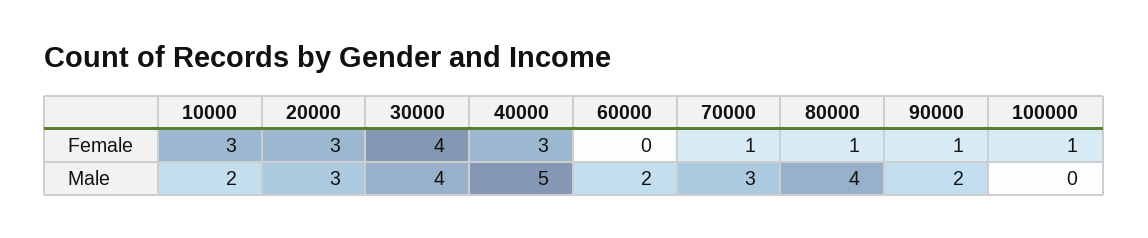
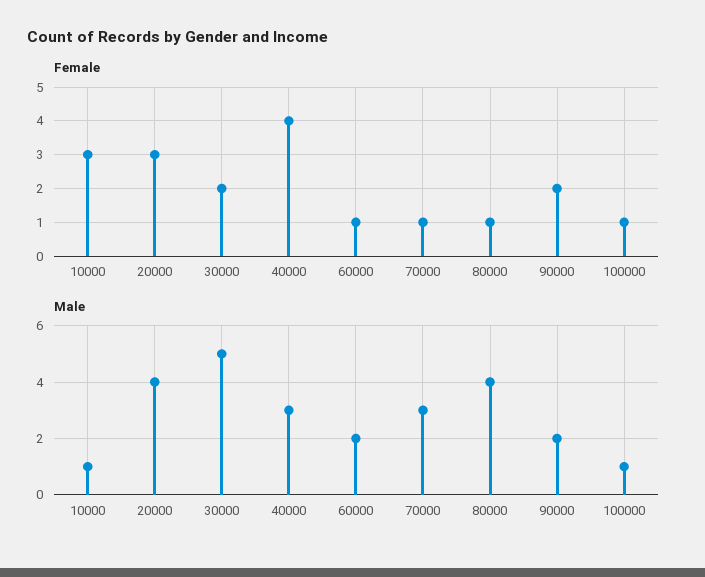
Female, 30000: 4 -> 2
Female, 40000: 3 -> 4
Female, 60000: 0 -> 1
Female, 90000: 1 -> 2
Male, 10000: 2 -> 1
Male, 20000: 3 -> 4
Male, 30000: 4 -> 5
Male, 40000: 5 -> 3
Male, 100000: 0 -> 1

